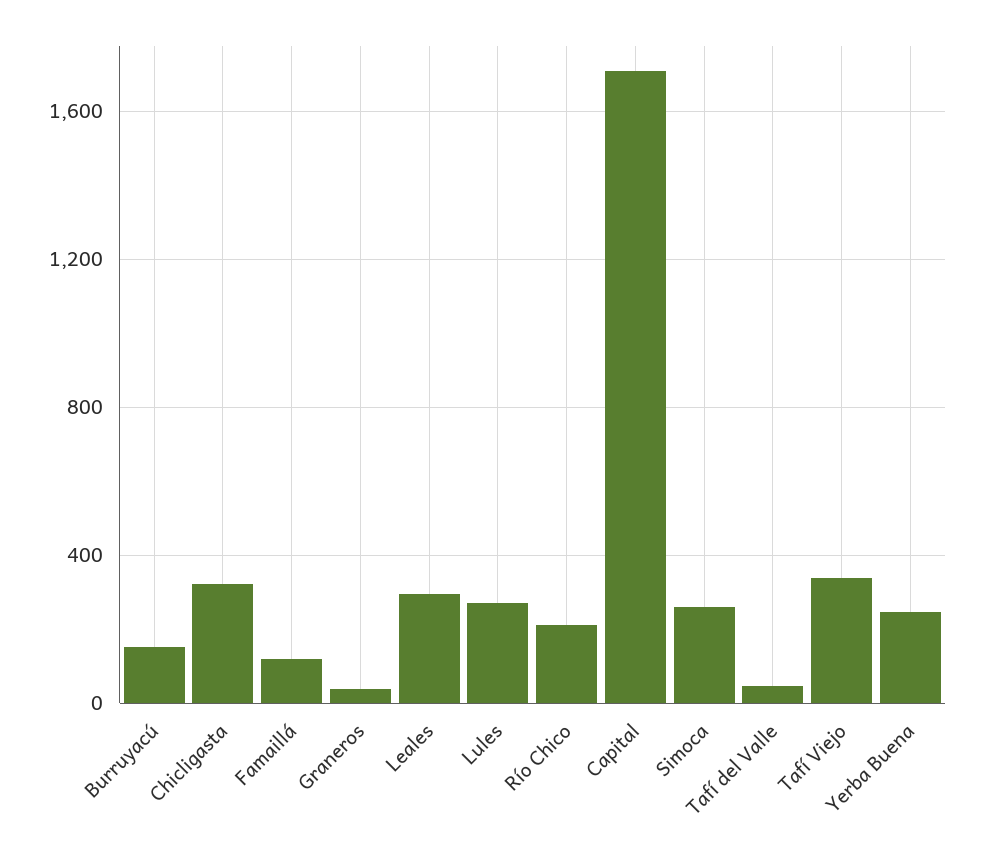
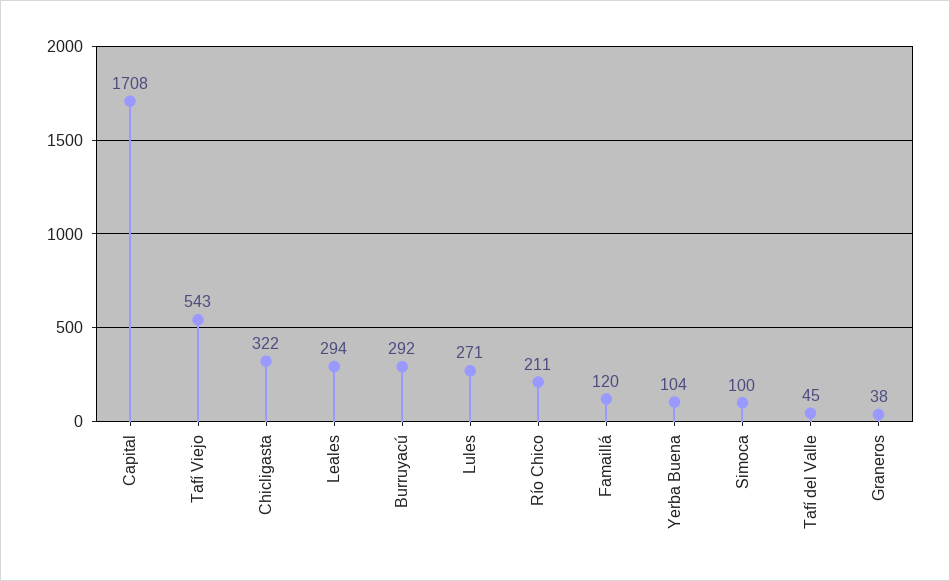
Burruyacú: 150 -> 292
Simoca: 250 -> 100
Tafí Viejo: 350 -> 543
Yerba Buena: 250 -> 104

